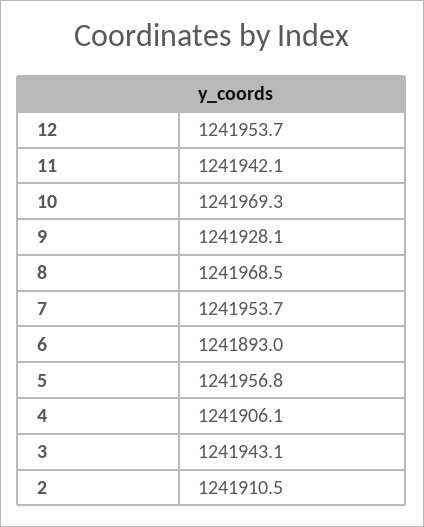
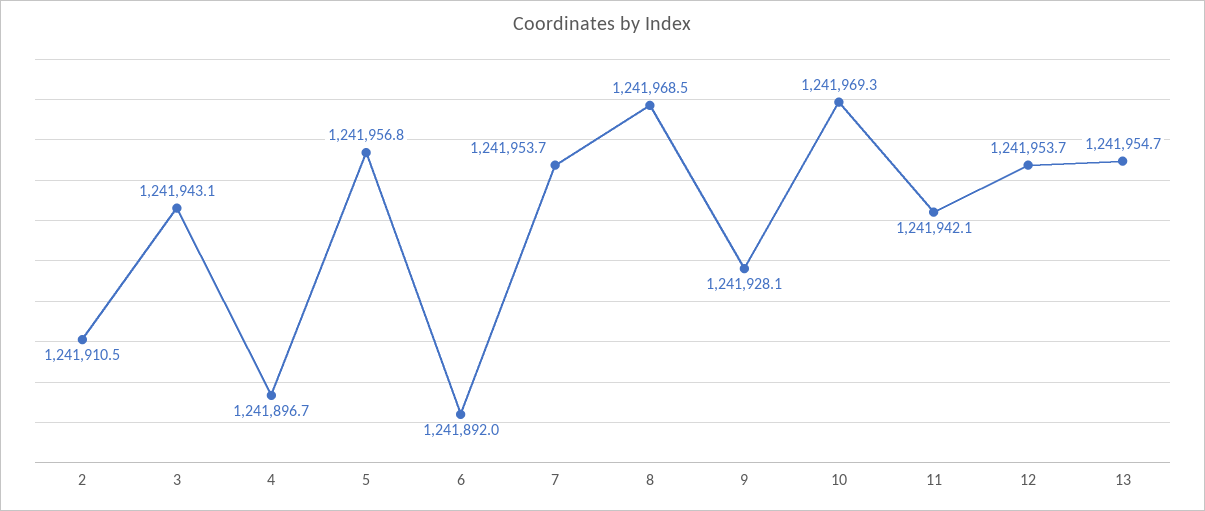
6: 1241893 -> 1241892
4: 1241906.1 -> 1241896.7
13: none -> 1241954.7

